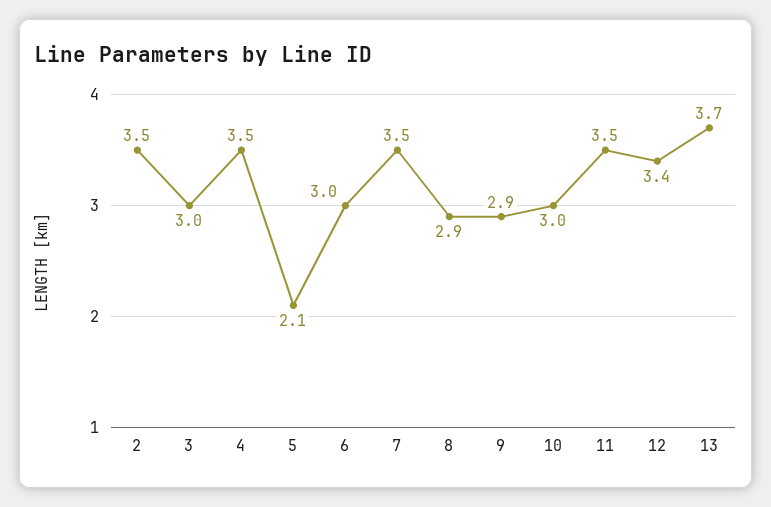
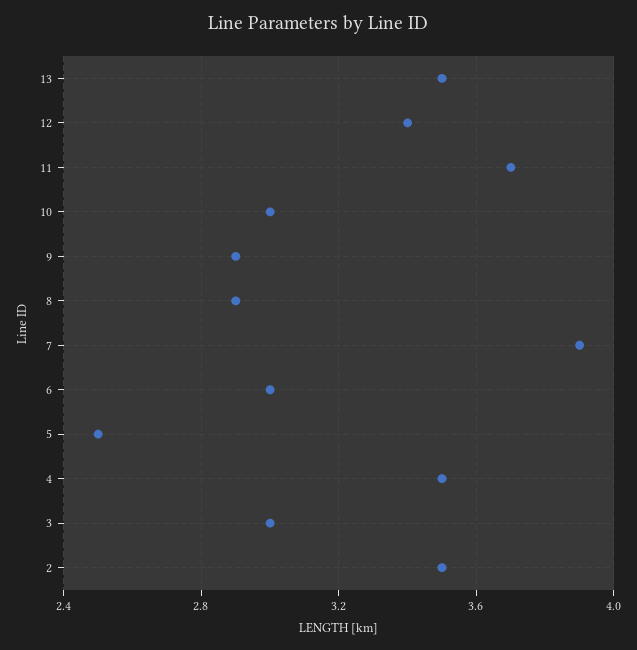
5: 2.1 -> 2.5
7: 3.5 -> 3.9
11: 3.5 -> 3.7
13: 3.7 -> 3.5

